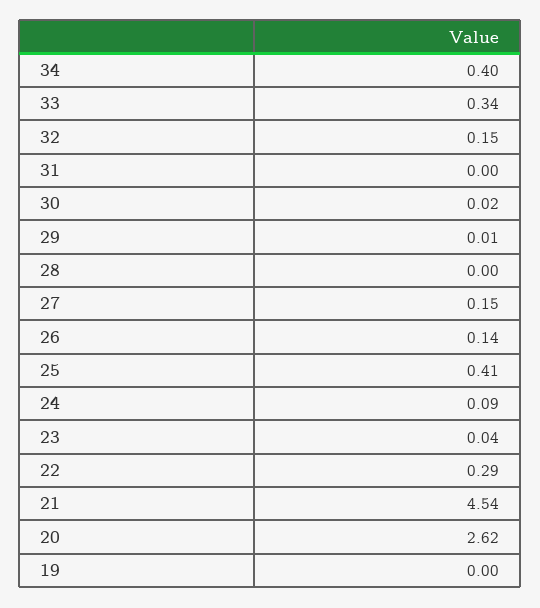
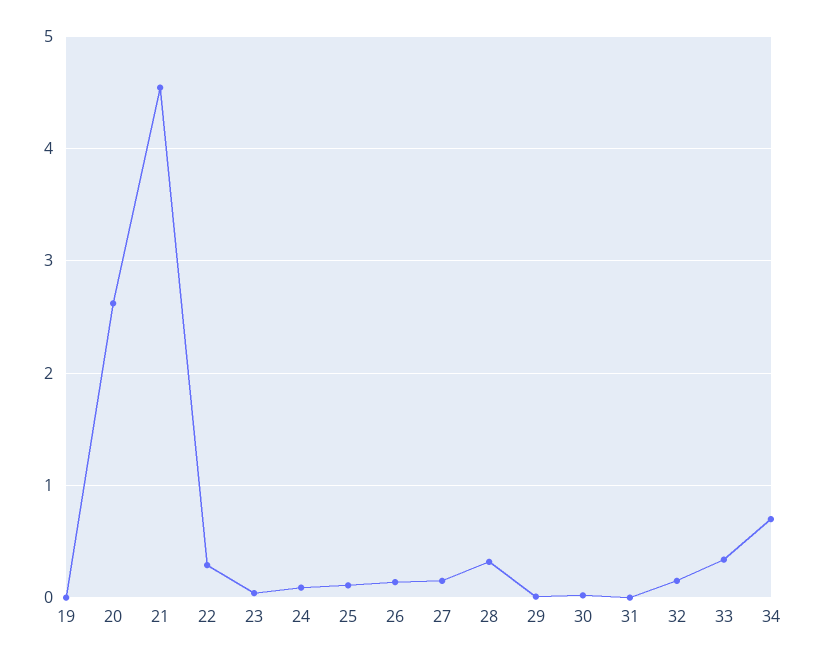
34: 0.4 -> 0.7
28: 0 -> 0.3
25: 0.41 -> 0.1

